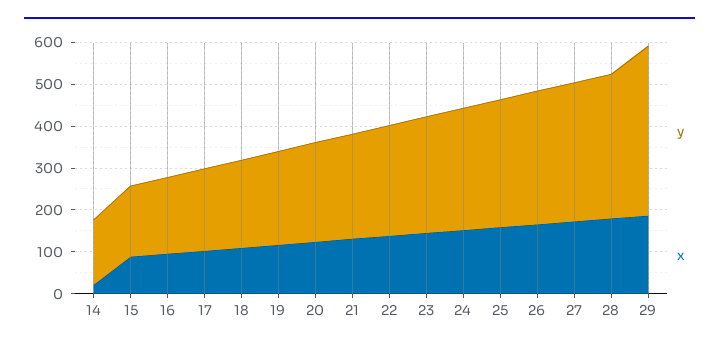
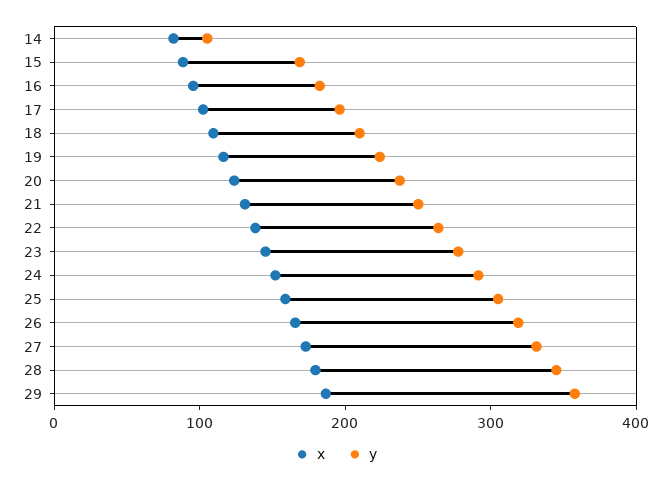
y, 14: 160 -> 100
x, 14: 20 -> 80
y, 29: 400 -> 360

